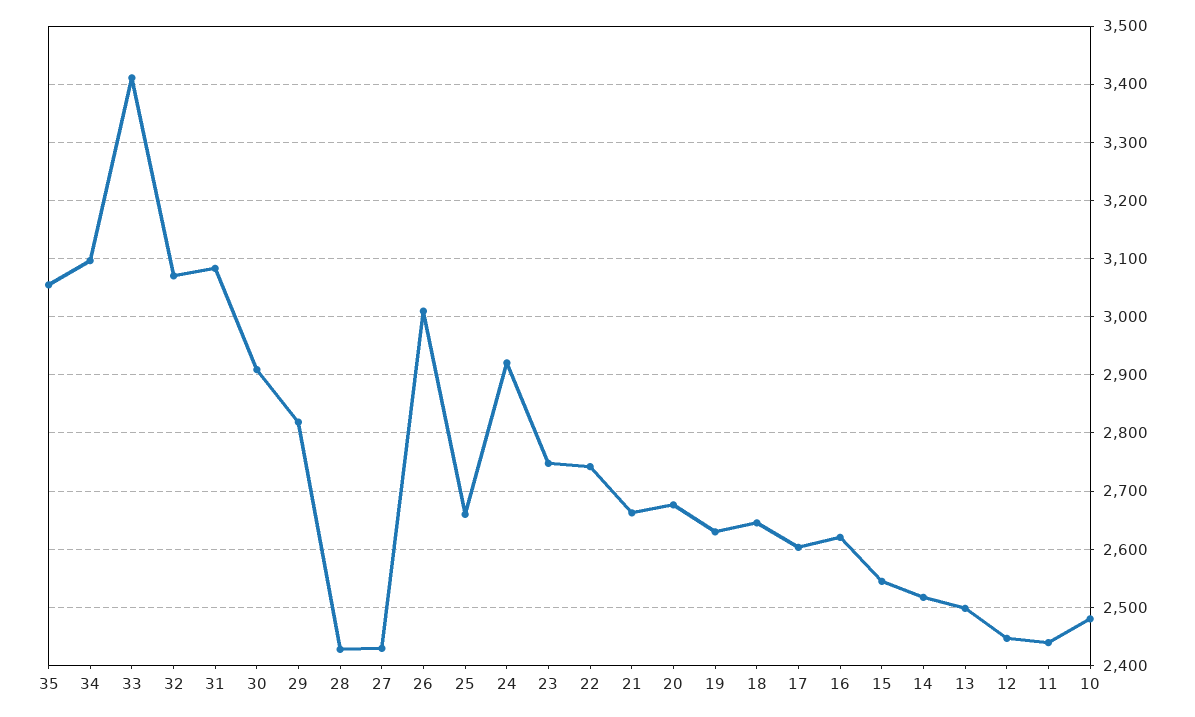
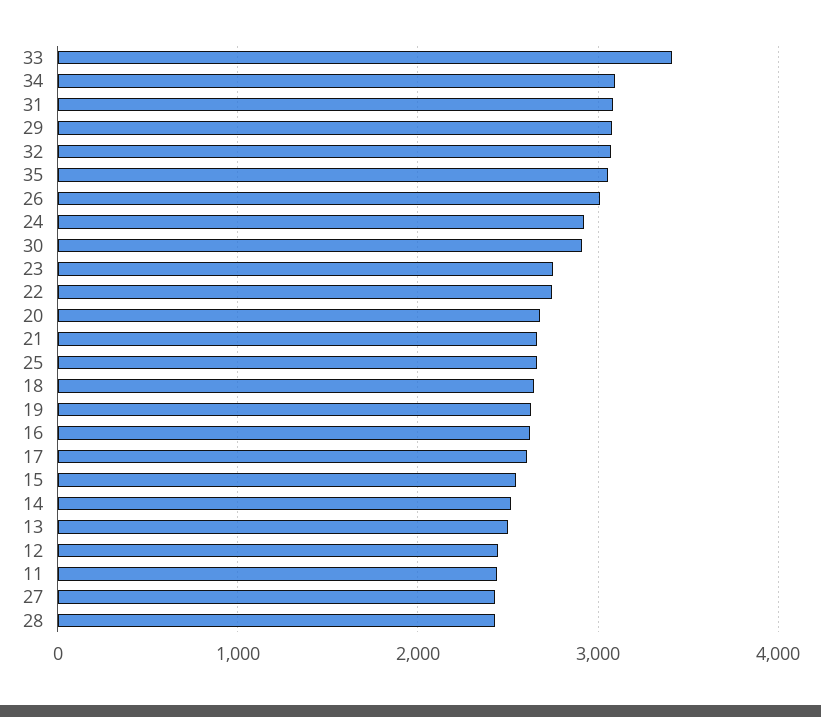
29: 2820 -> 3100
10: 2480 -> none

